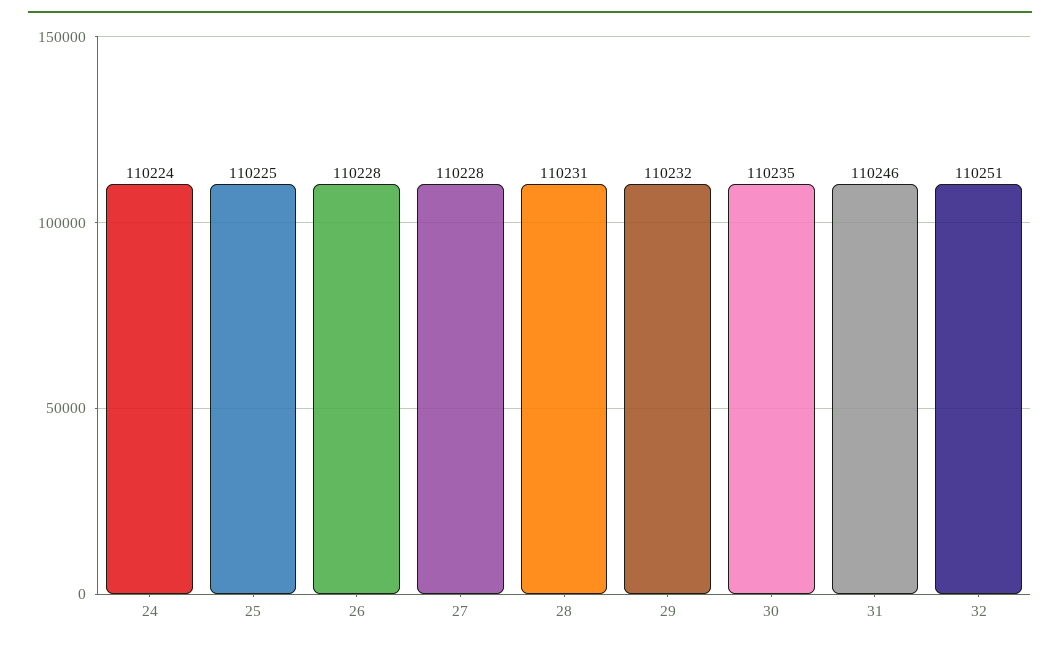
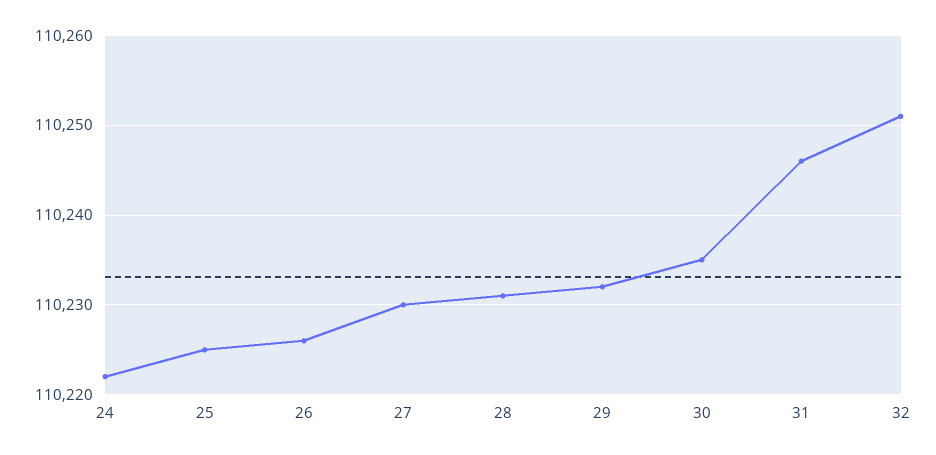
24: 110224 -> 110222
26: 110228 -> 110226
27: 110228 -> 110230

